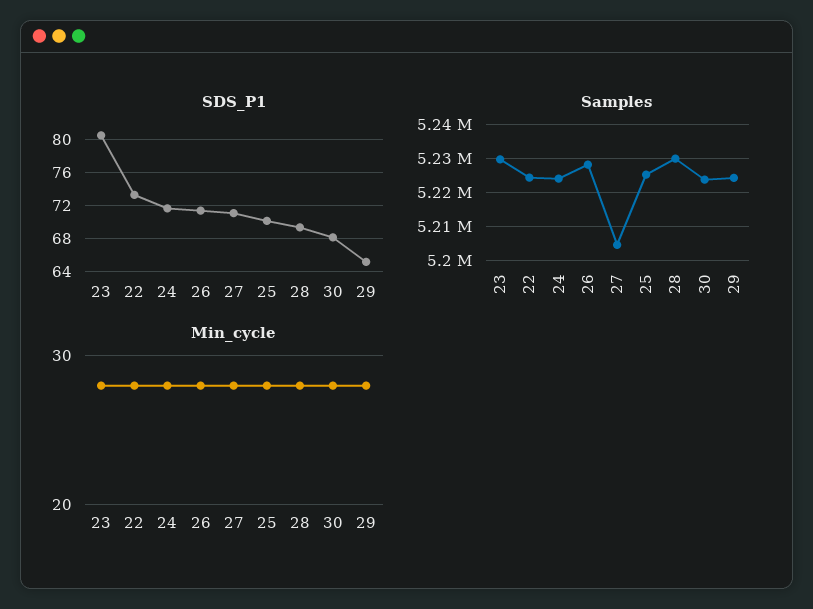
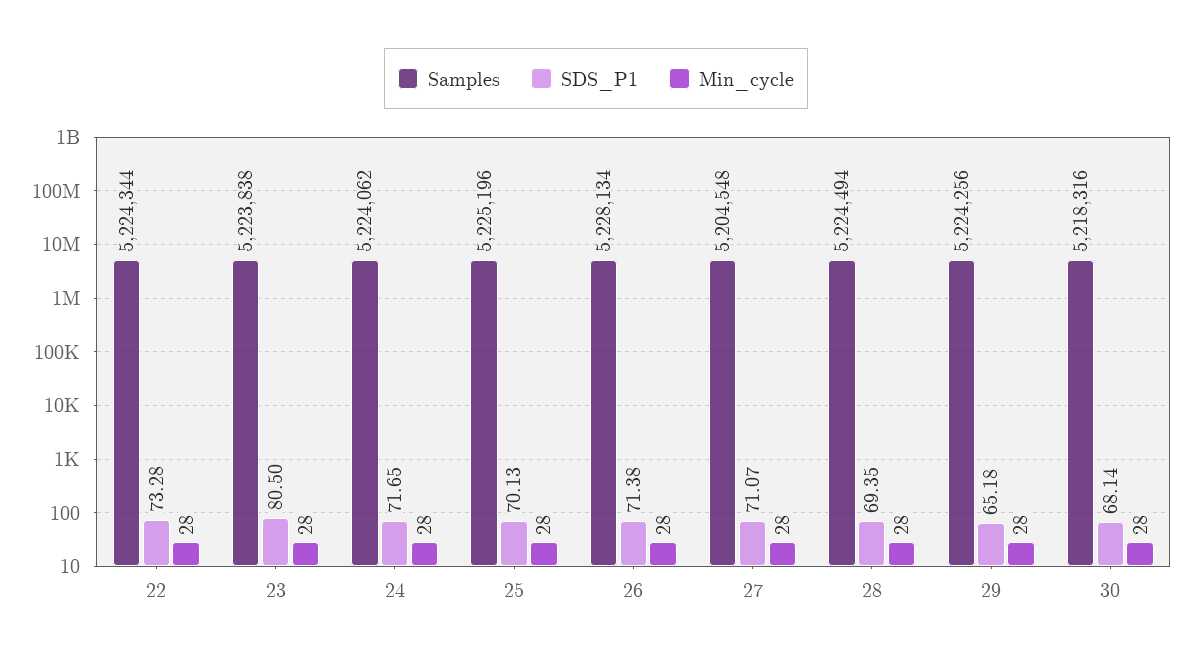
Samples, 23: 5230000 -> 5223838
Samples, 28: 5230000 -> 5224494
Samples, 30: 5224000 -> 5218316

